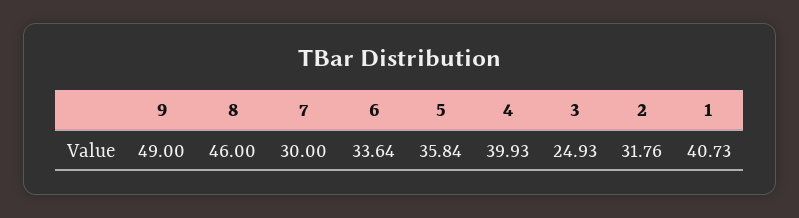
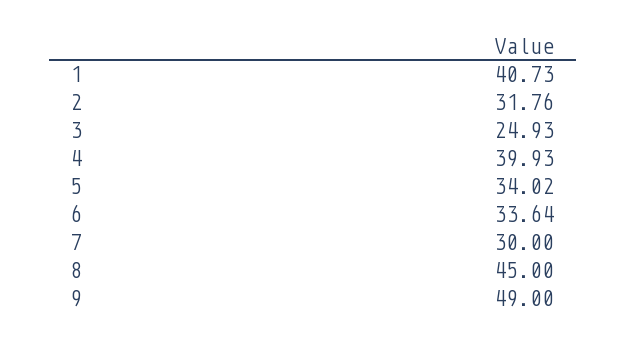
8: 46 -> 45
5: 35.84 -> 34.02

